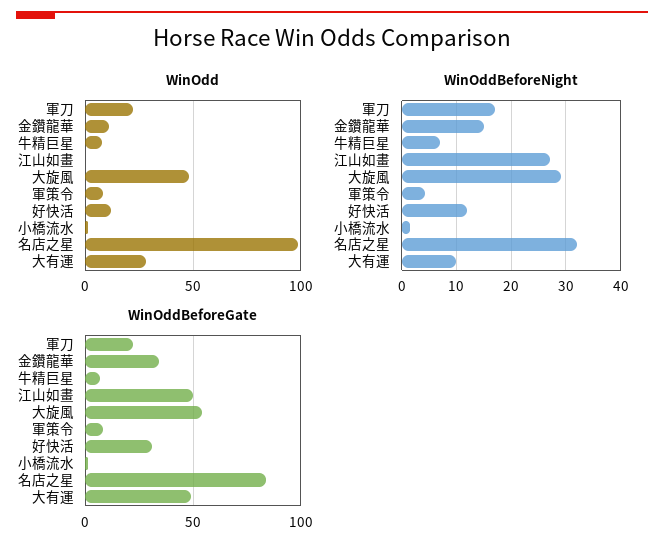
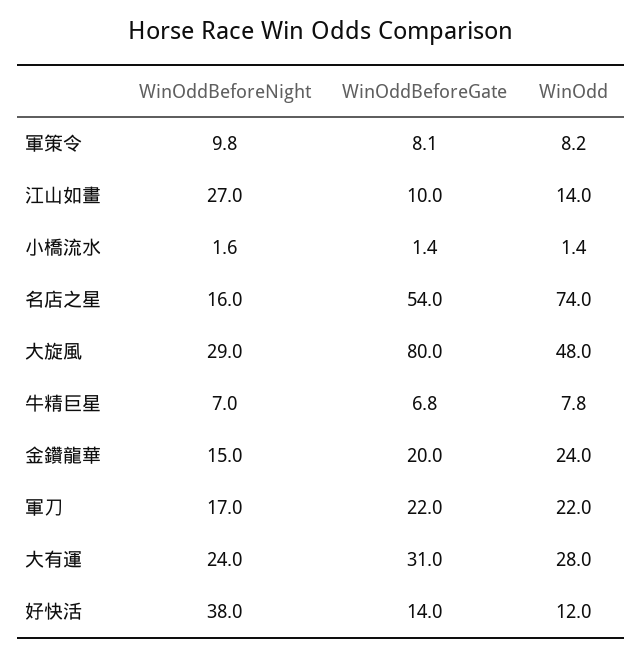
WinOdd, 金鑽龍華: 10 -> 24
WinOdd, 江山如畫: 0 -> 14
WinOdd, 名店之星: 100 -> 74
WinOddBeforeNight, 軍策令: 4 -> 9.8
WinOddBeforeNight, 好快活: 12 -> 38
WinOddBeforeNight, 名店之星: 32 -> 16
WinOddBeforeNight, 大有運: 10 -> 24
WinOddBeforeGate, 金鑽龍華: 35 -> 20
WinOddBeforeGate, 江山如畫: 50 -> 10
WinOddBeforeGate, 大旋風: 55 -> 80
WinOddBeforeGate, 好快活: 30 -> 14
WinOddBeforeGate, 名店之星: 85 -> 54
WinOddBeforeGate, 大有運: 50 -> 31

